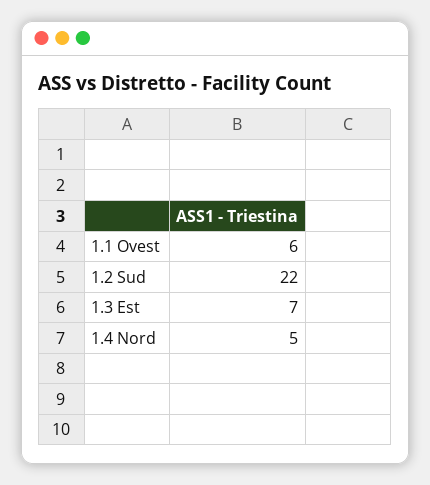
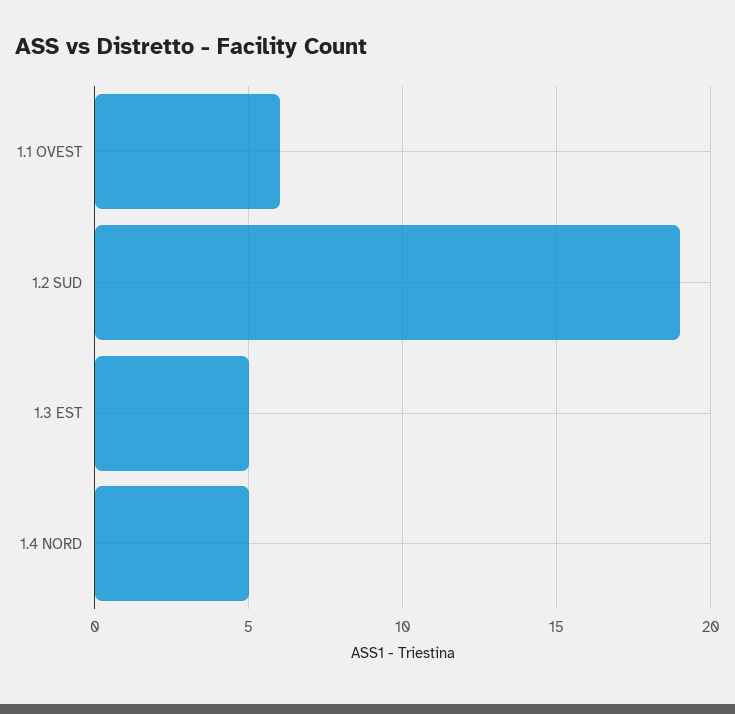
1.2 Sud: 22 -> 19
1.3 Est: 7 -> 5

